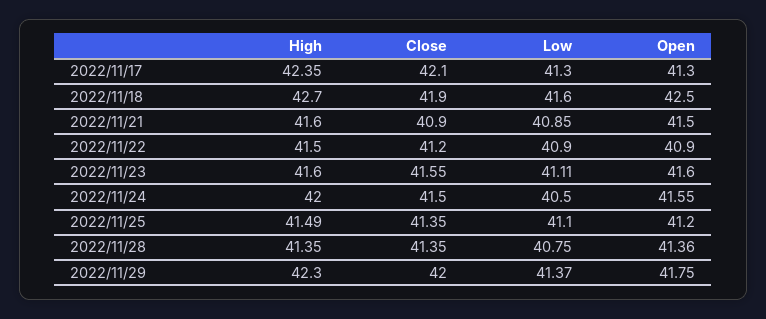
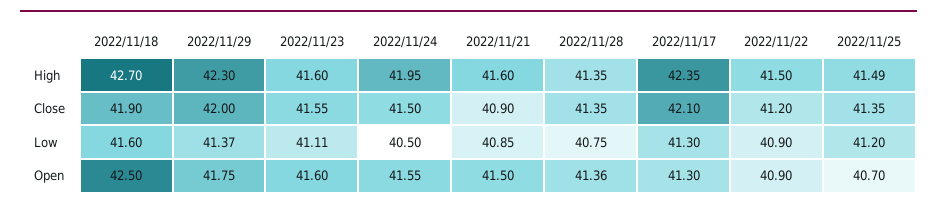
High, 2022/11/24: 42 -> 41.95
Low, 2022/11/25: 41.1 -> 41.2
Open, 2022/11/25: 41.2 -> 40.7

